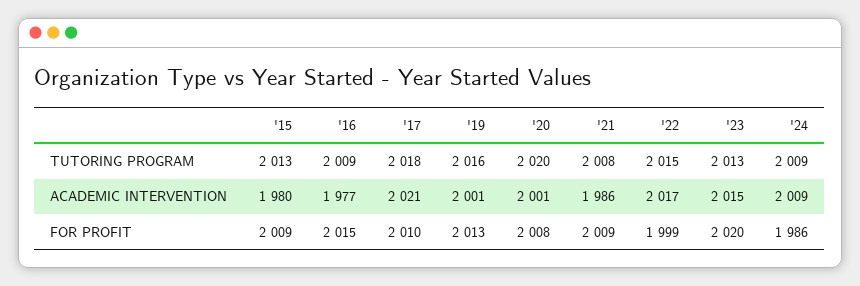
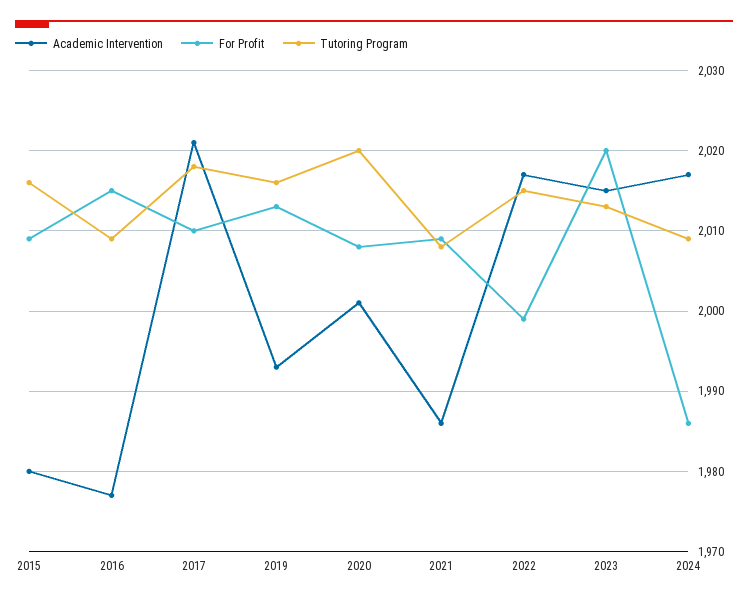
TUTORING PROGRAM, '15: 2013 -> 2016
ACADEMIC INTERVENTION, '19: 2001 -> 1993
ACADEMIC INTERVENTION, '24: 2009 -> 2017

